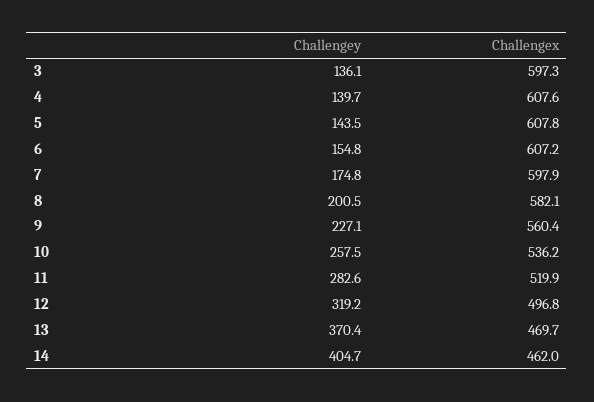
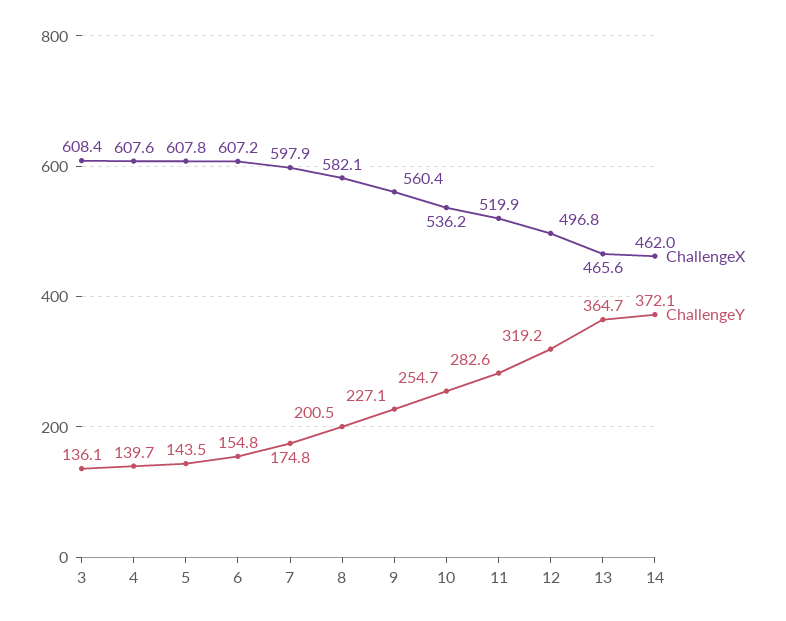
Challengex, 3: 597.3 -> 608.4
Challengey, 10: 257.5 -> 254.7
Challengey, 13: 370.4 -> 364.7
Challengex, 13: 469.7 -> 465.6
Challengey, 14: 404.7 -> 372.1

